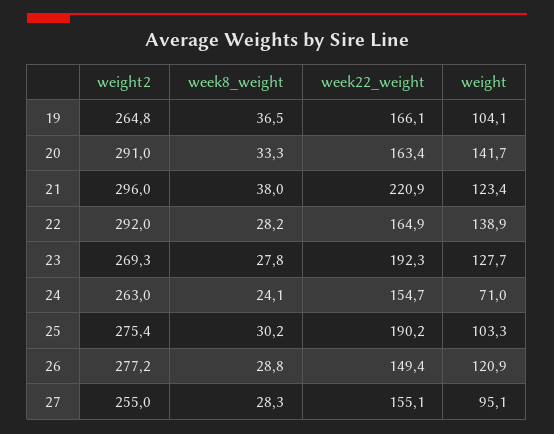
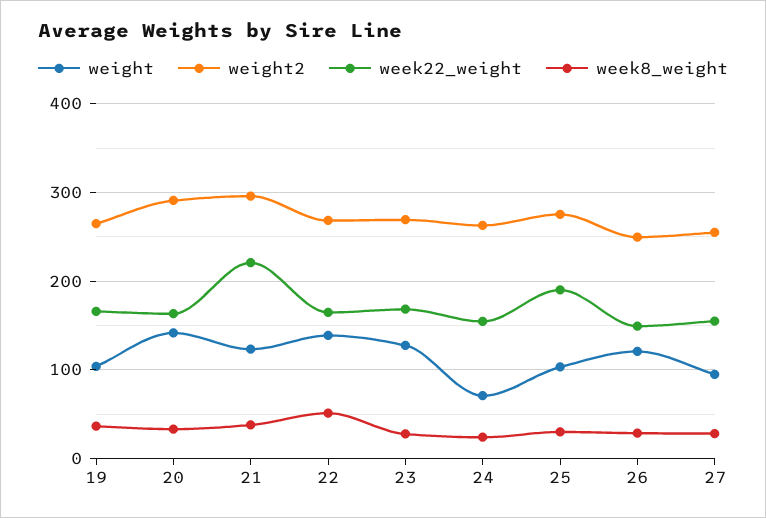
weight2, 22: 292 -> 270
week8_weight, 22: 28.2 -> 50
week22_weight, 23: 192.3 -> 170
weight2, 26: 277.2 -> 250

